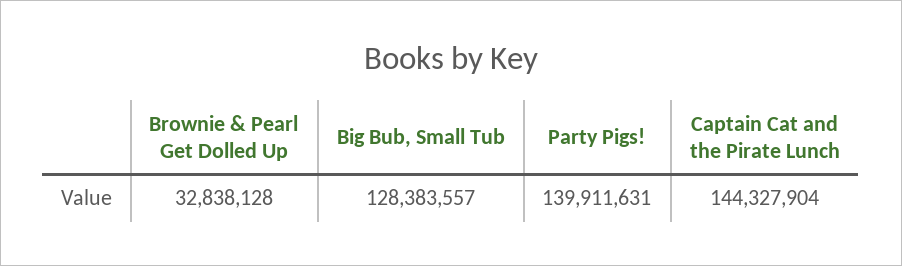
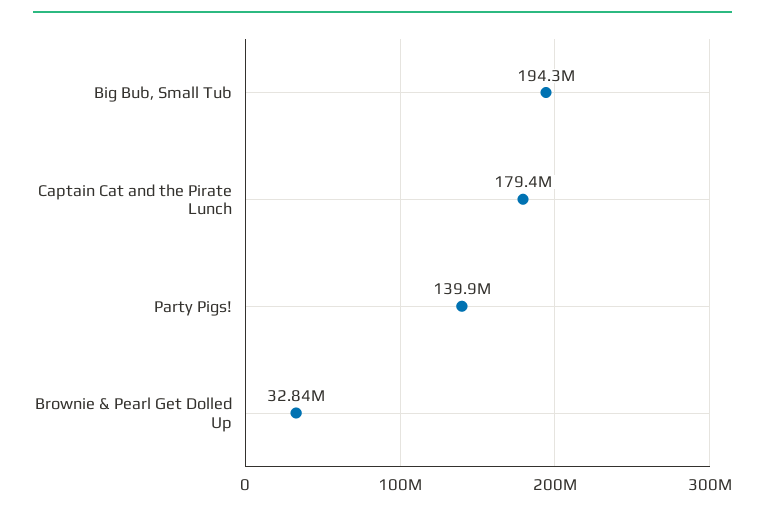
Big Bub, Small Tub: 128383557 -> 194300000
Captain Cat and the Pirate Lunch: 144327904 -> 179400000

